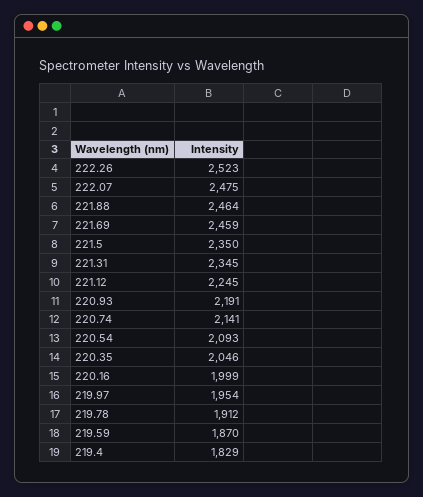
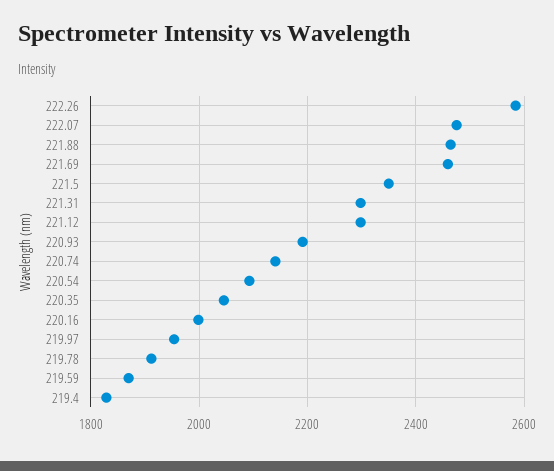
222.26: 2523 -> 2580
221.31: 2345 -> 2300
221.12: 2245 -> 2300

